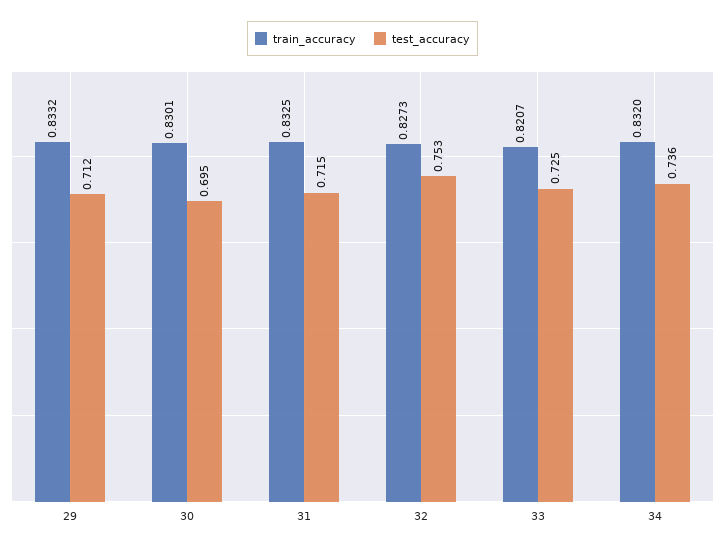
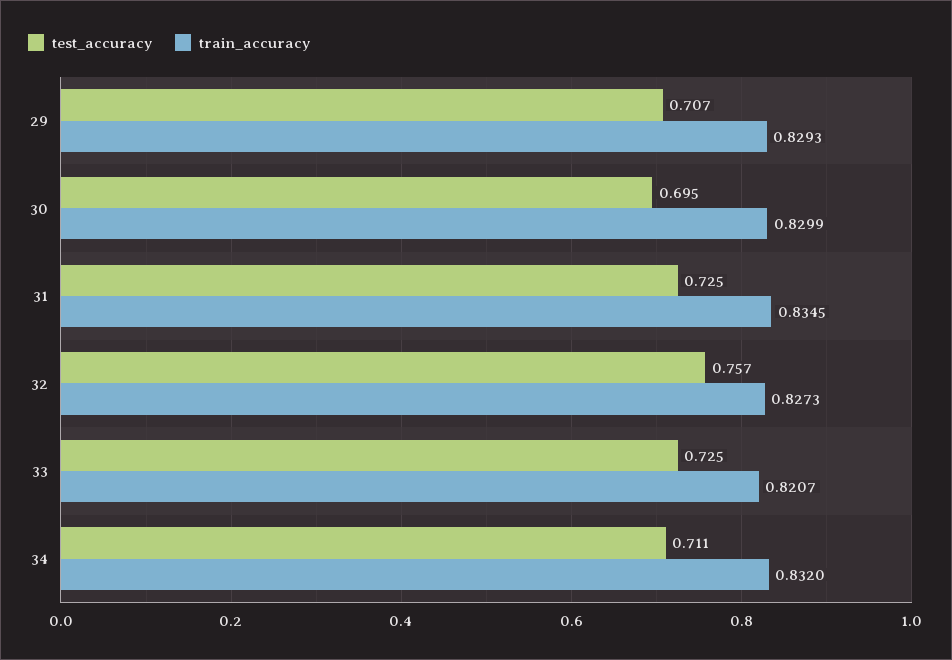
train_accuracy, 29: 0.8332 -> 0.8293
test_accuracy, 29: 0.712 -> 0.707
train_accuracy, 30: 0.8301 -> 0.8299
train_accuracy, 31: 0.8325 -> 0.8345
test_accuracy, 31: 0.715 -> 0.725
test_accuracy, 32: 0.753 -> 0.757
test_accuracy, 34: 0.736 -> 0.711

